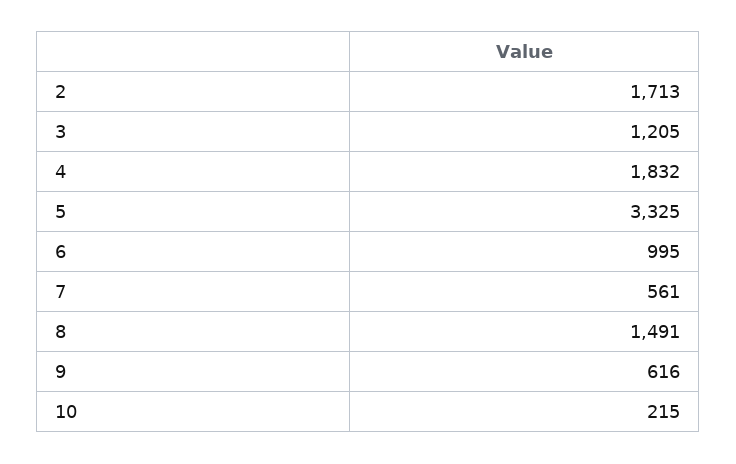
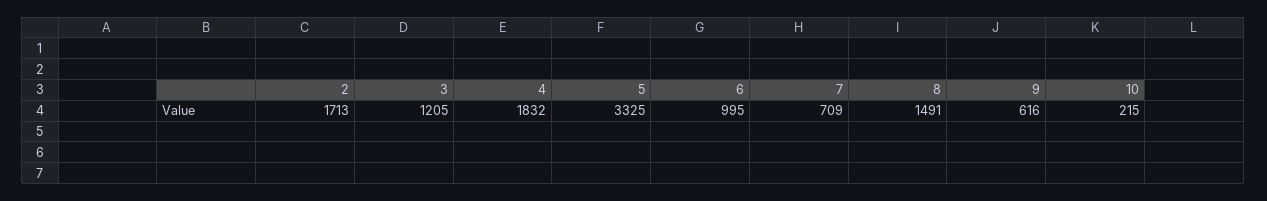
7: 561 -> 709

